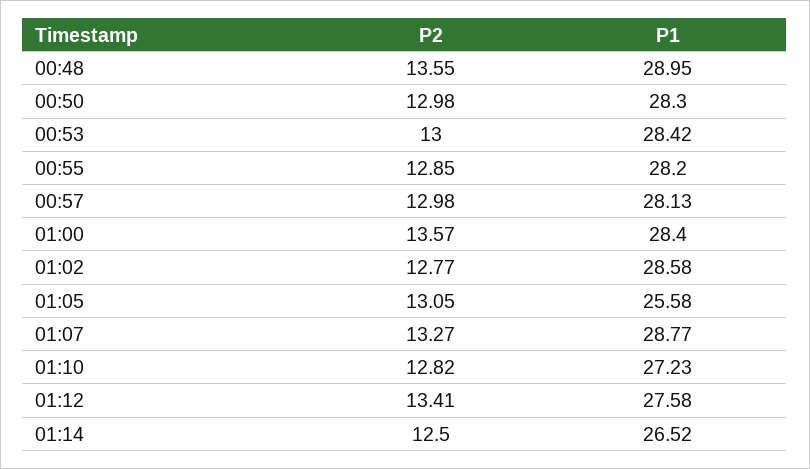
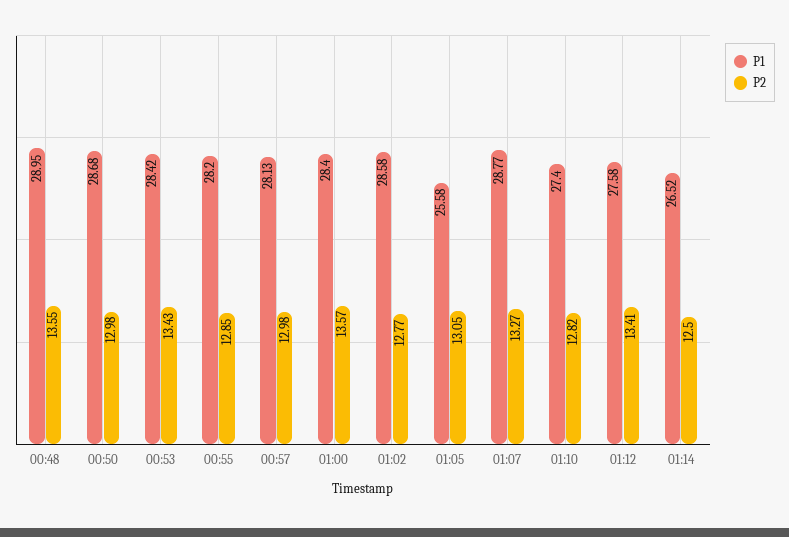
P1, 00:50: 28.3 -> 28.68
P2, 00:53: 13 -> 13.43
P1, 01:10: 27.23 -> 27.4

